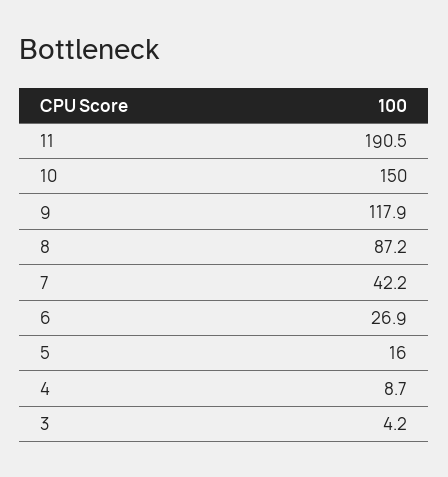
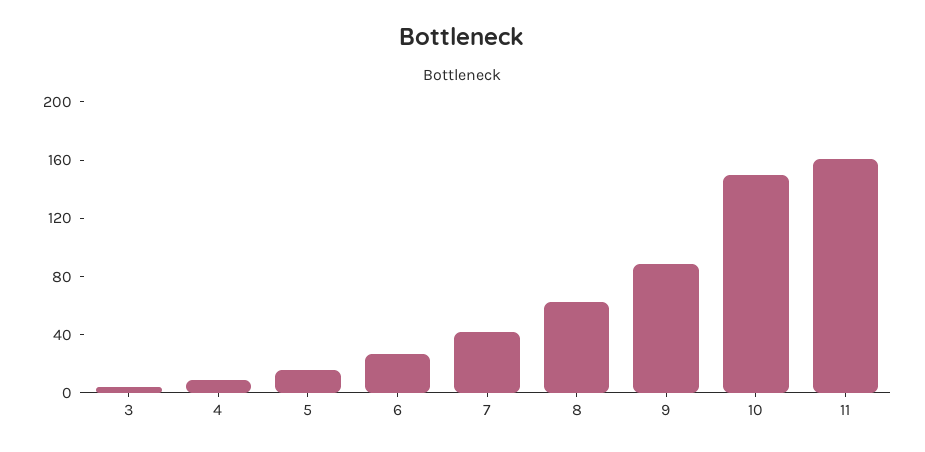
11: 190.5 -> 160
9: 117.9 -> 90
8: 87.2 -> 60

